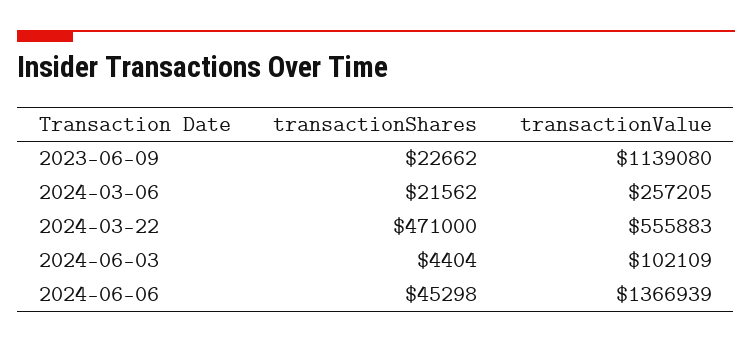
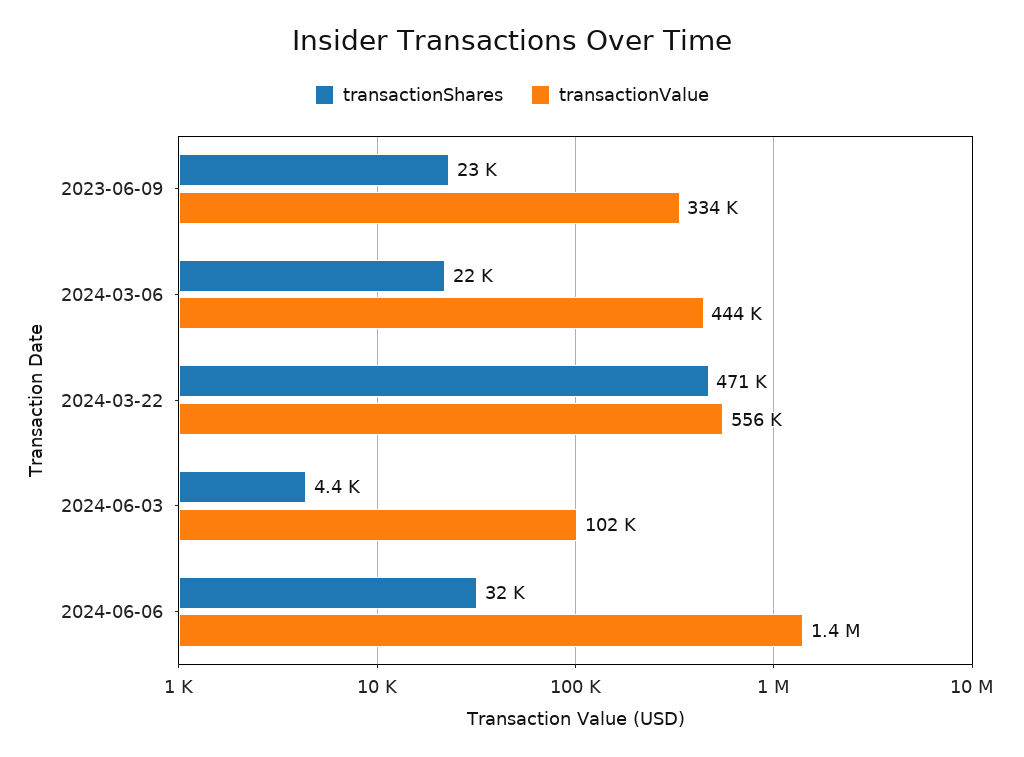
transactionValue, 2023-06-09: 1139080 -> 334000
transactionValue, 2024-03-06: 257205 -> 444000
transactionShares, 2024-06-06: 45298 -> 32000

